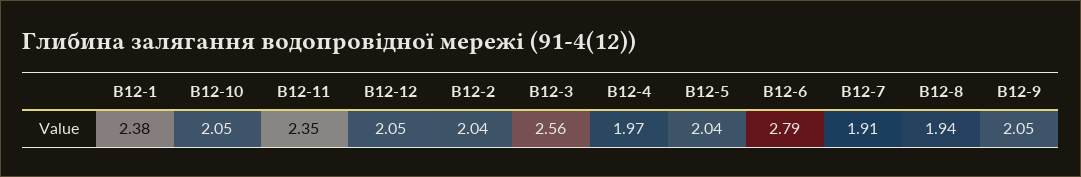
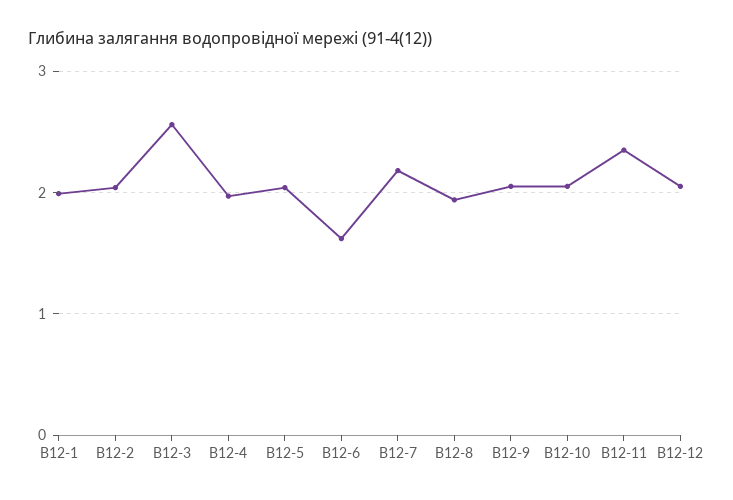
В12-1: 2.38 -> 2
В12-6: 2.79 -> 1.6
В12-7: 1.91 -> 2.2

